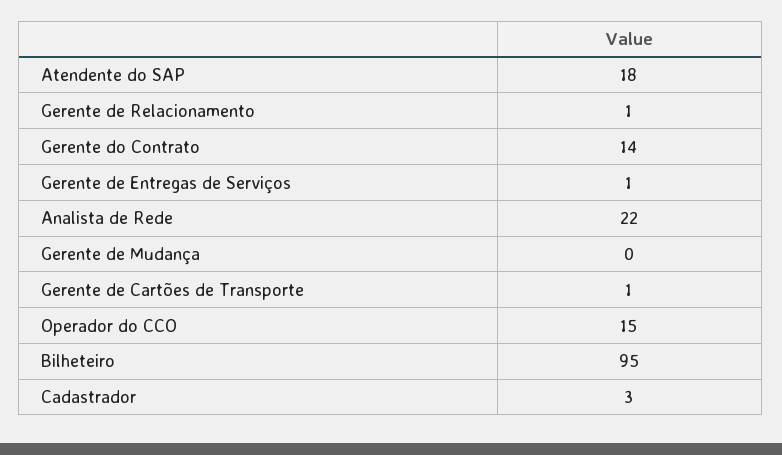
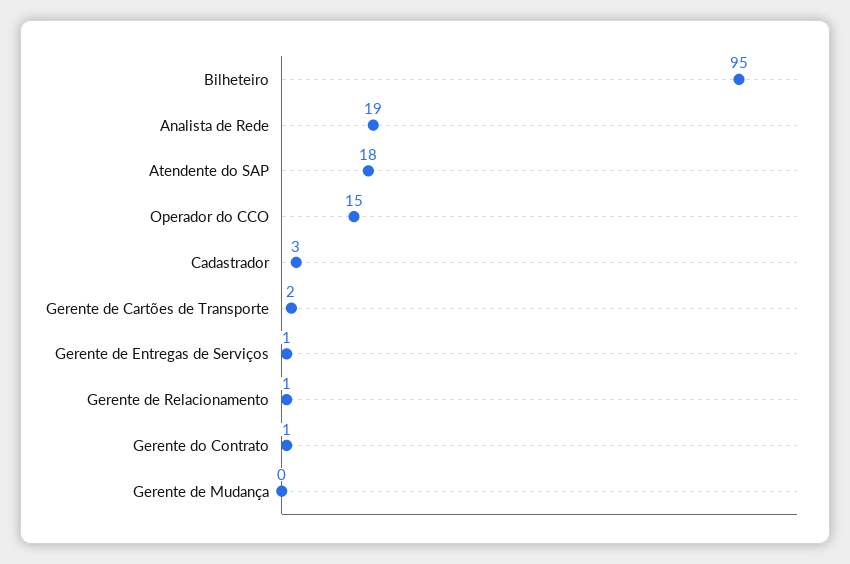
Gerente do Contrato: 14 -> 1
Analista de Rede: 22 -> 19
Gerente de Cartões de Transporte: 1 -> 2

